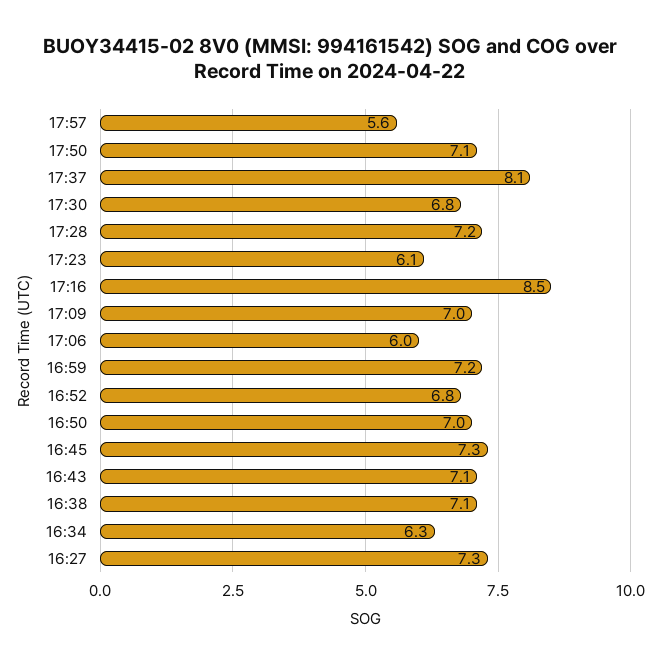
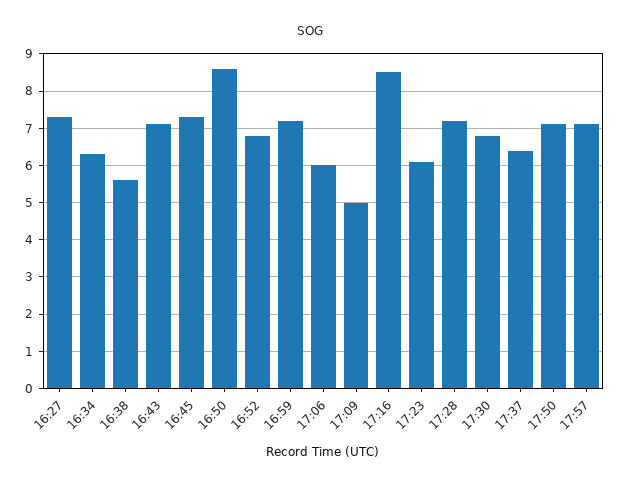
17:57: 5.6 -> 7
17:37: 8.1 -> 6.5
17:09: 7 -> 5
16:50: 7 -> 8.5
16:38: 7.1 -> 5.5

